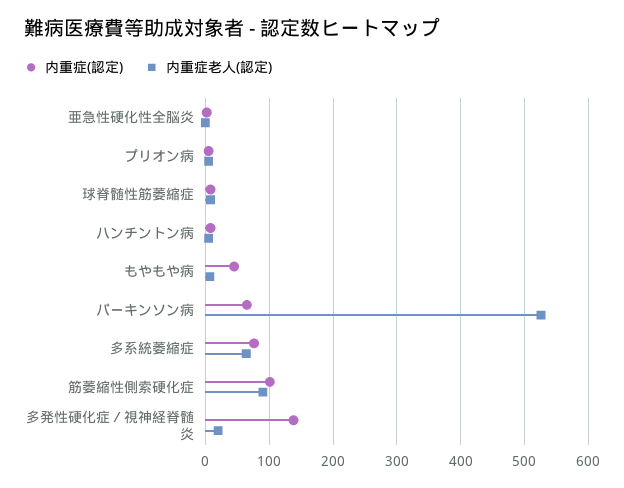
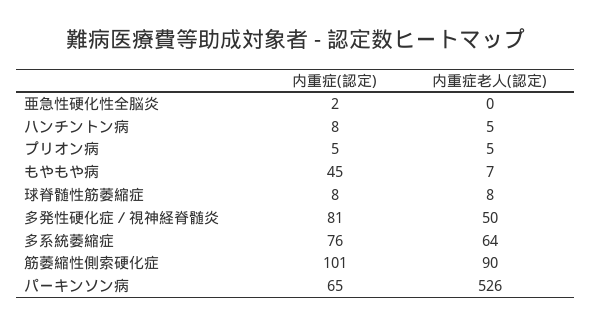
内重症(認定), 多発性硬化症／視神経脊髄炎: 140 -> 81
内重症老人(認定), 多発性硬化症／視神経脊髄炎: 20 -> 50

